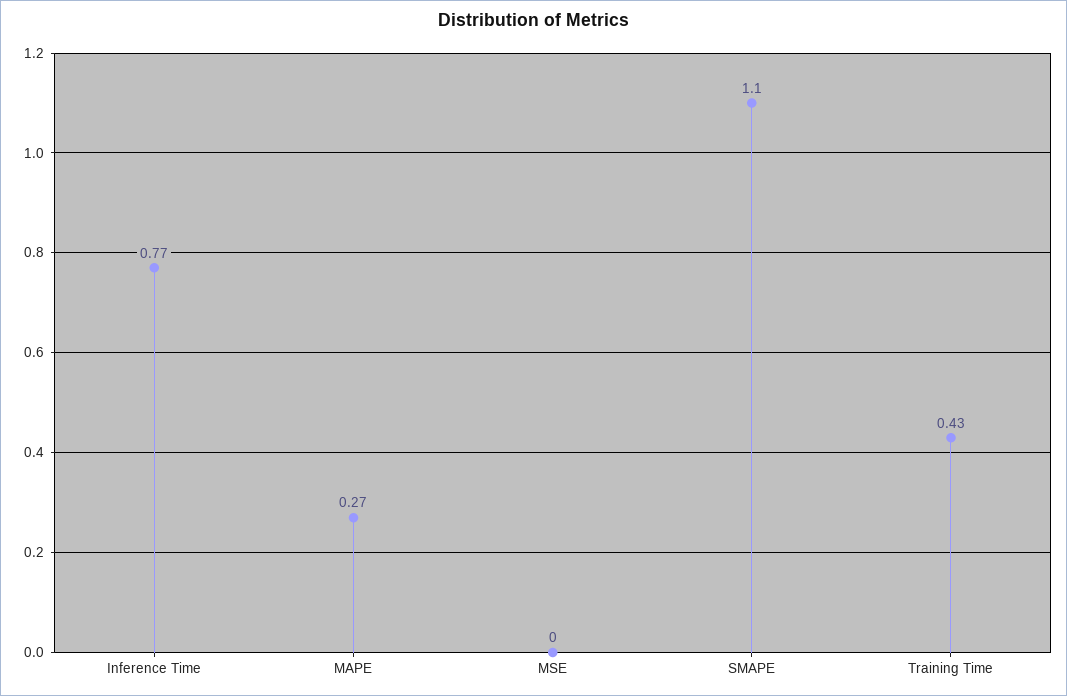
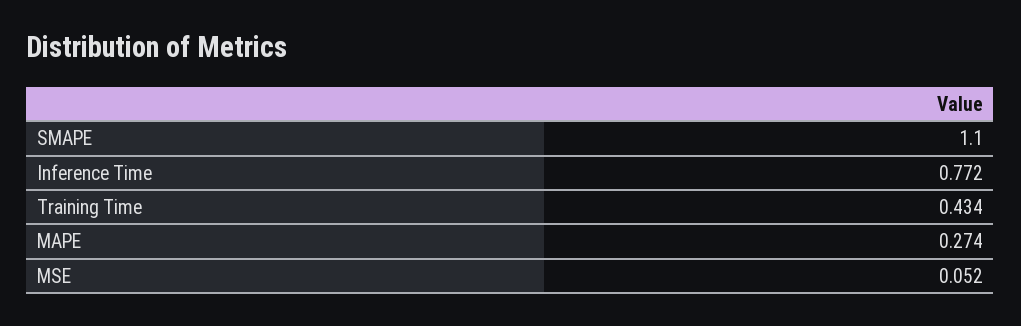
MSE: 0 -> 0.052

